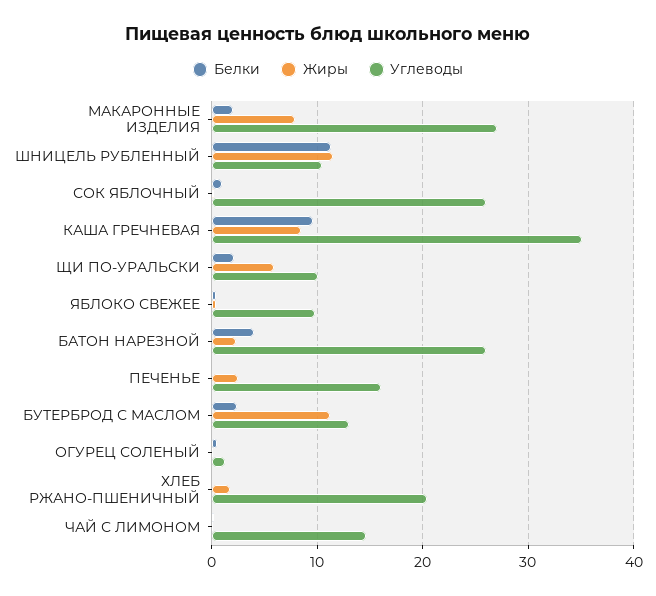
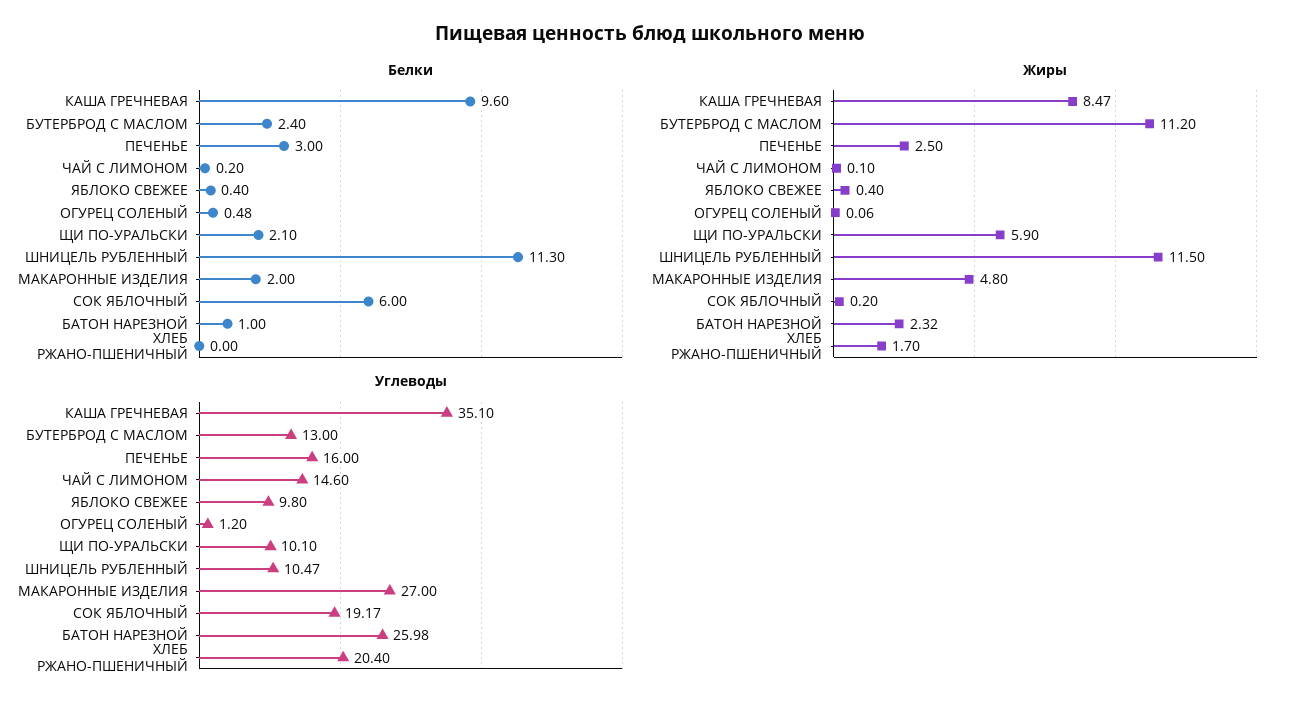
Жиры, МАКАРОННЫЕ ИЗДЕЛИЯ: 8 -> 4.8
Белки, СОК ЯБЛОЧНЫЙ: 1 -> 6
Углеводы, СОК ЯБЛОЧНЫЙ: 26 -> 19.17
Белки, БАТОН НАРЕЗНОЙ: 4 -> 1
Белки, ПЕЧЕНЬЕ: 0 -> 3

